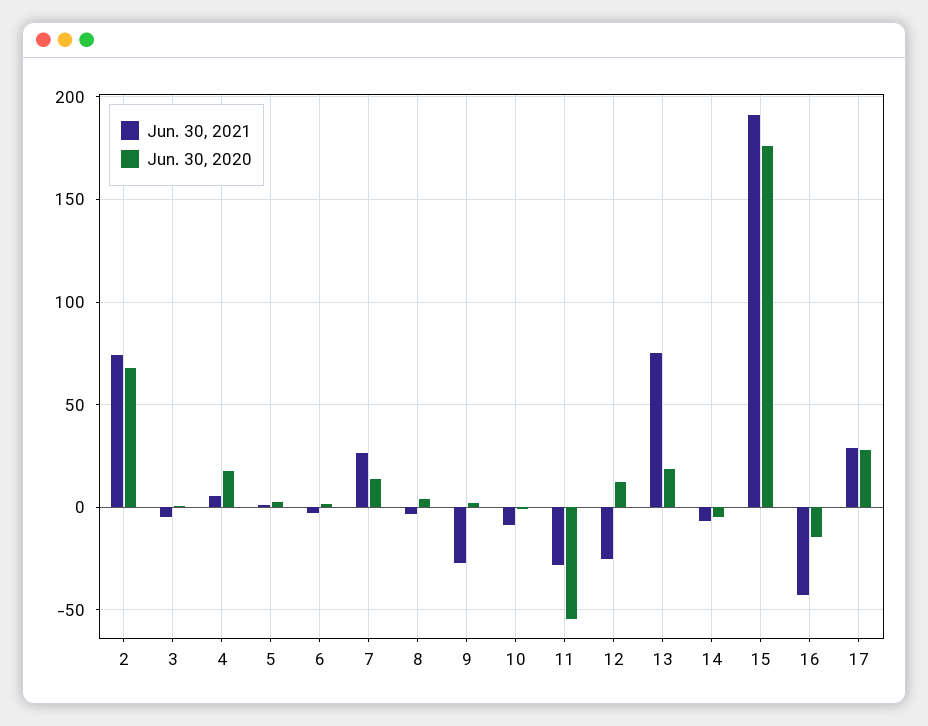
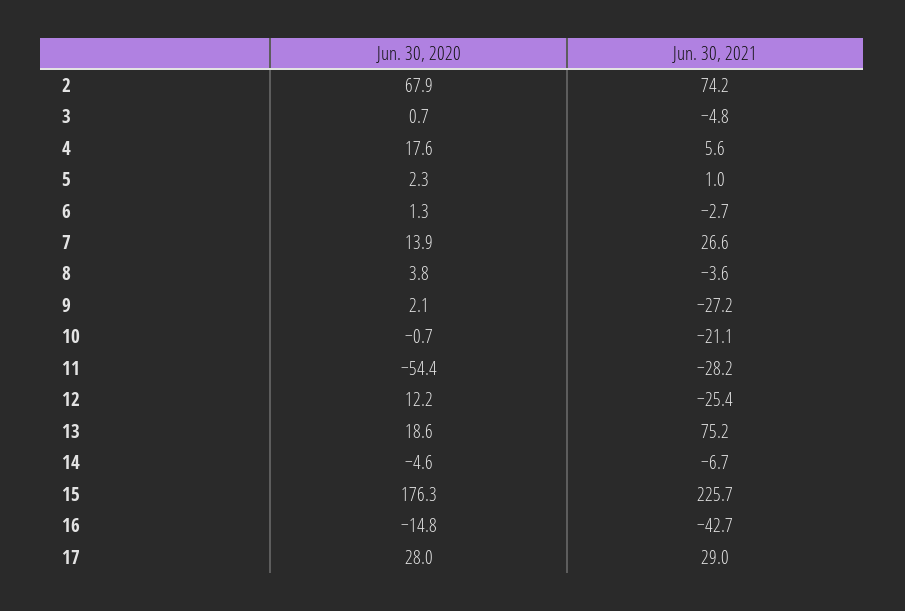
Jun. 30, 2021, 10: -10 -> -21.1
Jun. 30, 2021, 15: 190 -> 225.7

